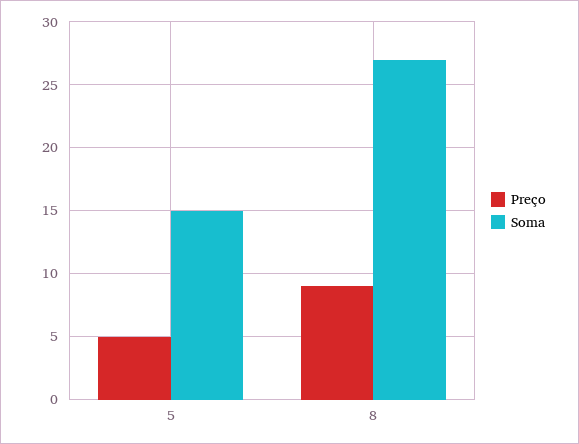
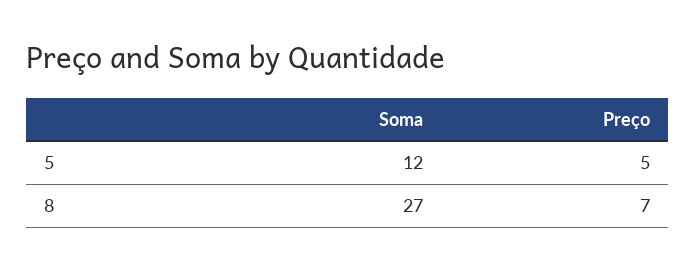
Soma, 5: 15 -> 12
Preço, 8: 9 -> 7

